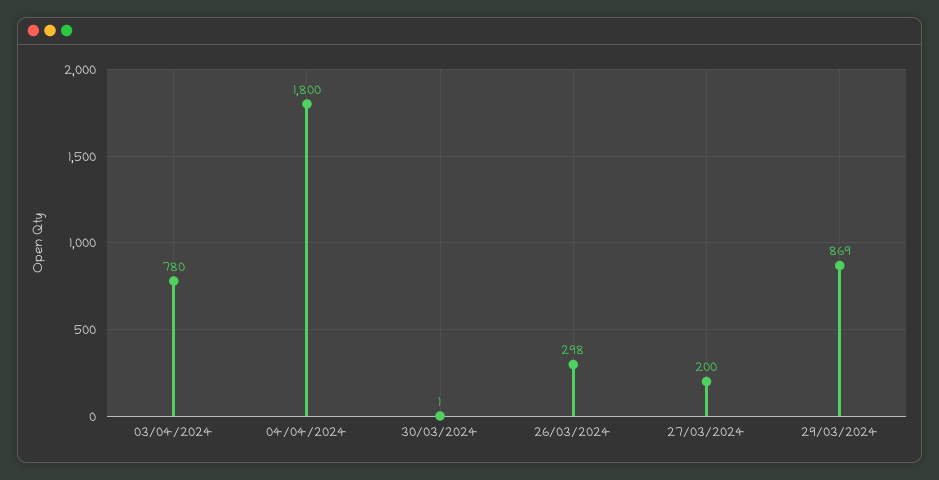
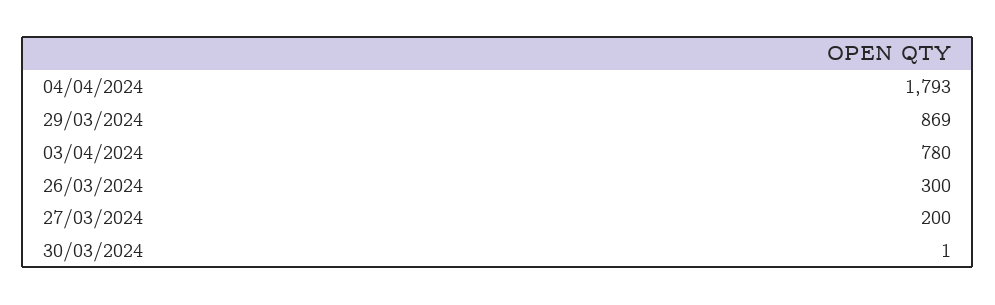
04/04/2024: 1800 -> 1793
26/03/2024: 298 -> 300

